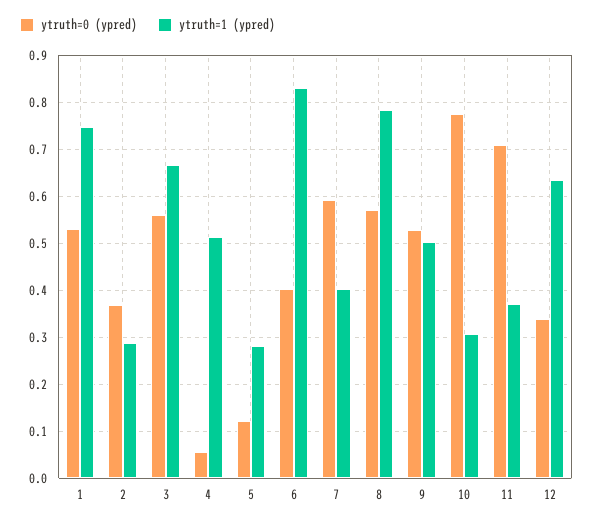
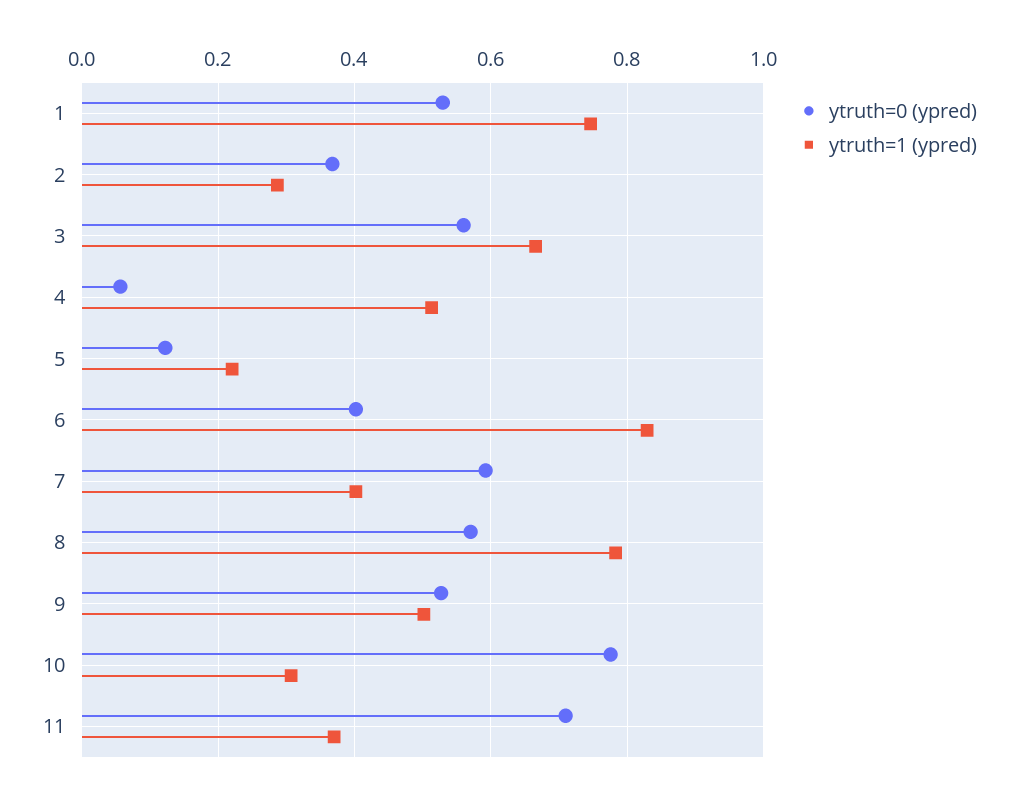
ytruth=1 (ypred), 5: 0.28 -> 0.22
ytruth=0 (ypred), 12: 0.34 -> none
ytruth=1 (ypred), 12: 0.64 -> none

